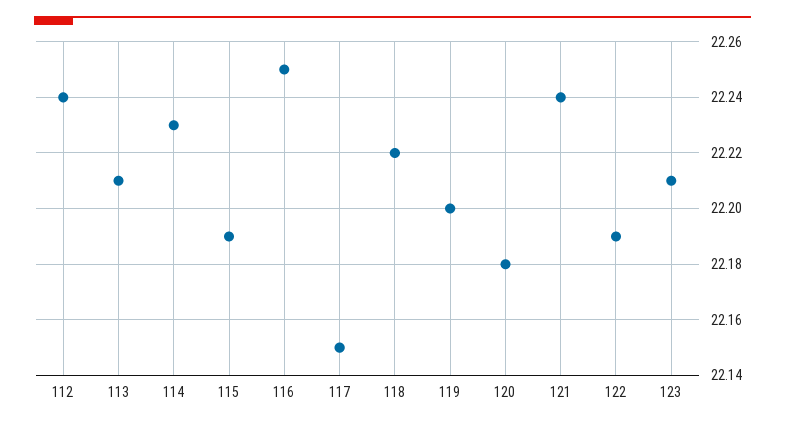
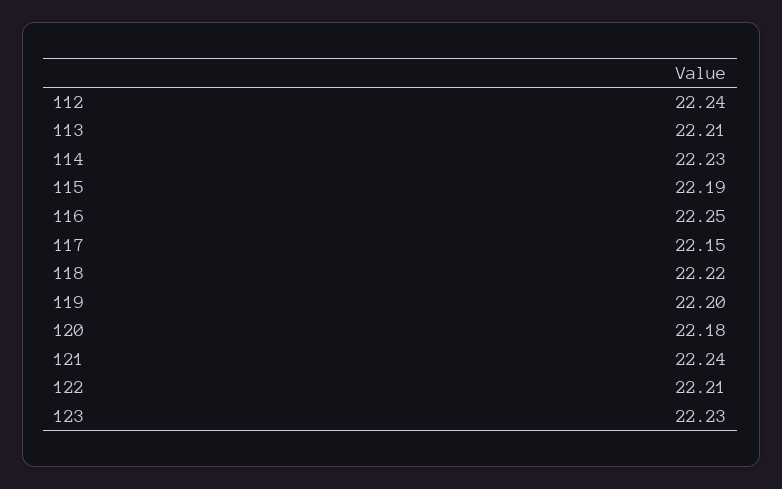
122: 22.19 -> 22.21
123: 22.21 -> 22.23

